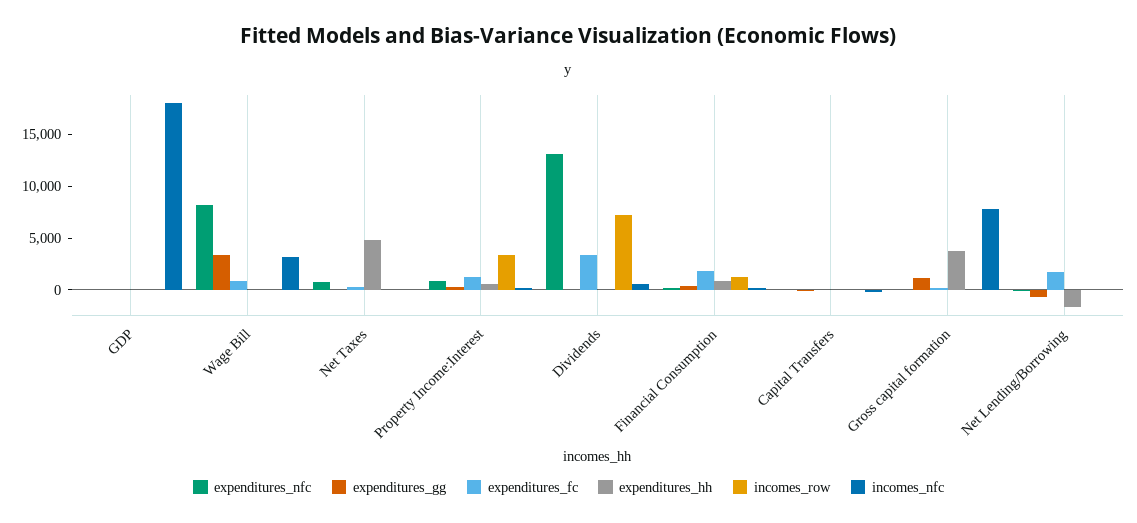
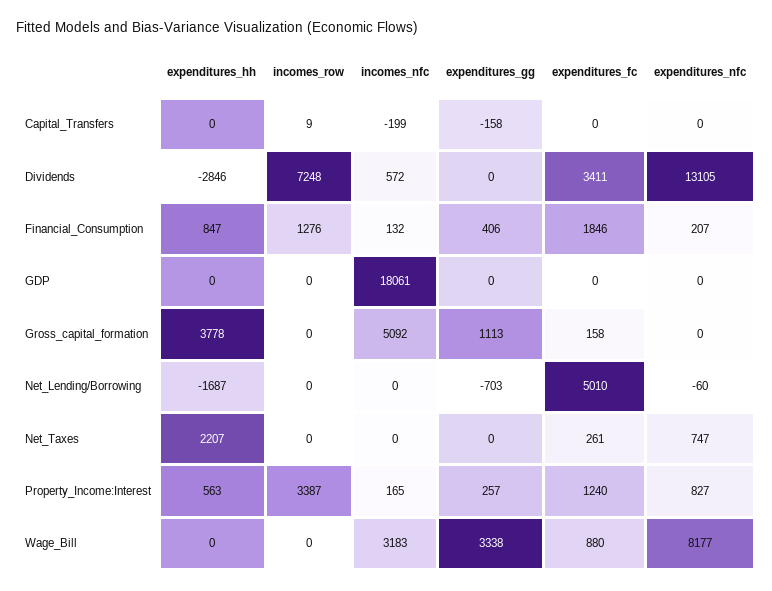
expenditures_hh, Net Taxes: 5000 -> 2207
expenditures_hh, Dividends: 0 -> -2846
incomes_nfc, Gross capital formation: 8000 -> 5092
expenditures_fc, Net Lending/Borrowing: 2000 -> 5010

